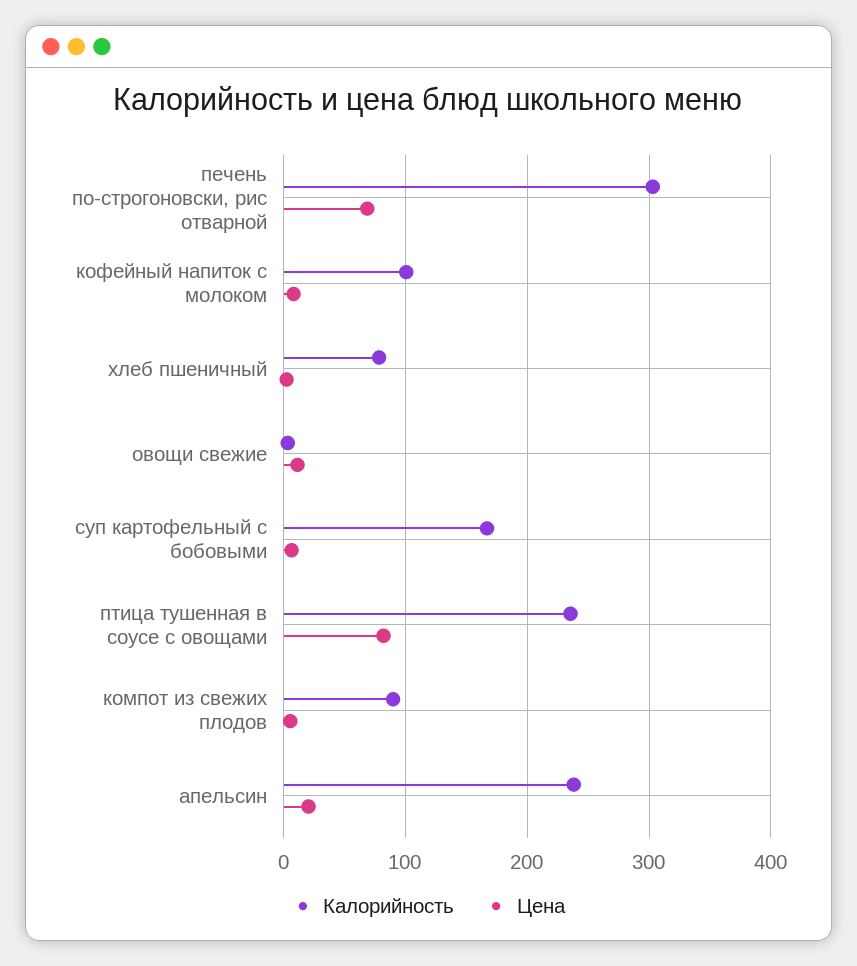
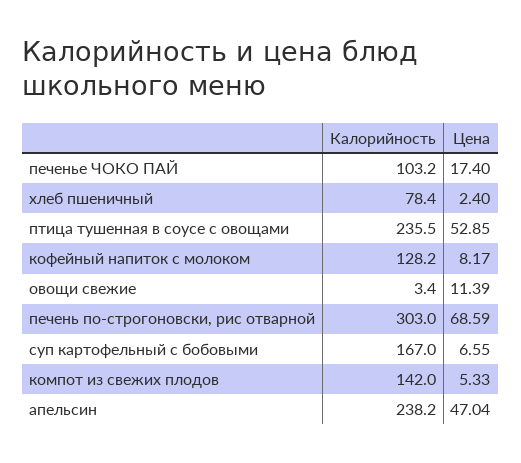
Калорийность, кофейный напиток с молоком: 100 -> 128.2
Цена, птица тушенная в соусе с овощами: 80 -> 52.85
Калорийность, компот из свежих плодов: 90 -> 142
Цена, апельсин: 20 -> 47.04
Калорийность, печенье ЧОКО ПАЙ: none -> 103.2
Цена, печенье ЧОКО ПАЙ: none -> 17.4

